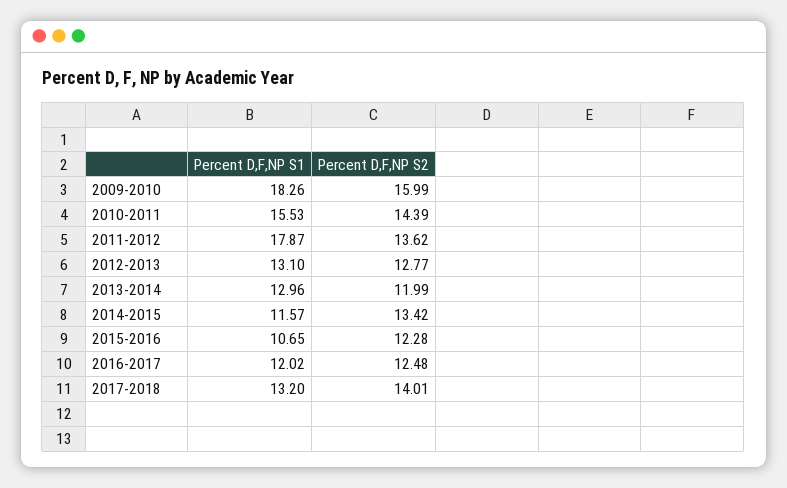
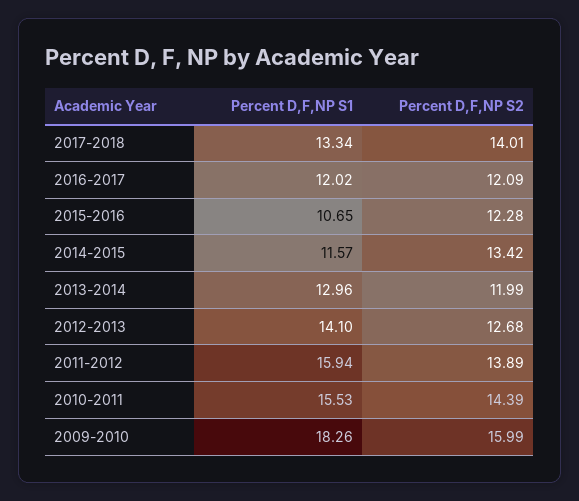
Percent D,F,NP S1, 2011-2012: 17.87 -> 15.94
Percent D,F,NP S2, 2011-2012: 13.62 -> 13.89
Percent D,F,NP S1, 2012-2013: 13.1 -> 14.1
Percent D,F,NP S2, 2012-2013: 12.77 -> 12.68
Percent D,F,NP S2, 2016-2017: 12.48 -> 12.09
Percent D,F,NP S1, 2017-2018: 13.2 -> 13.34

